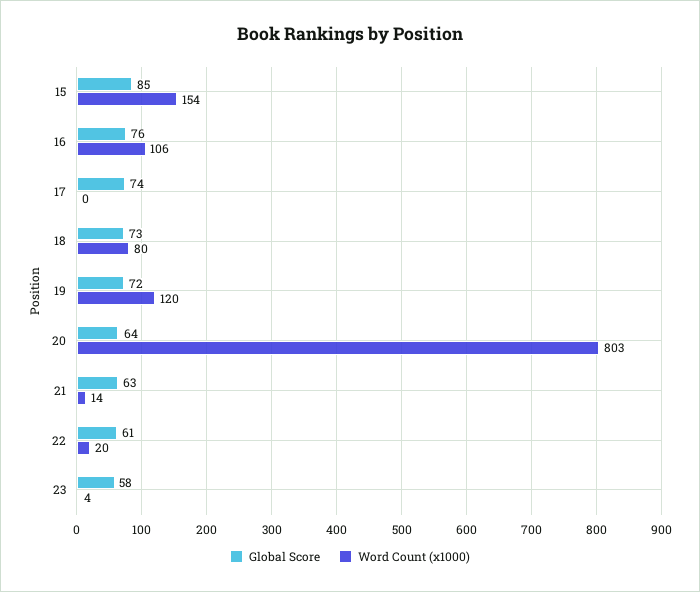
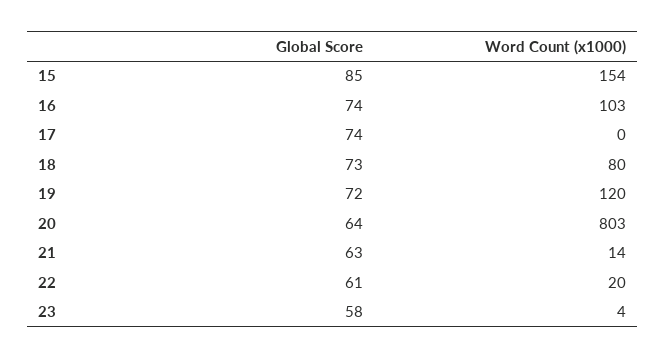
Global Score, 16: 76 -> 74
Word Count (x1000), 16: 106 -> 103

